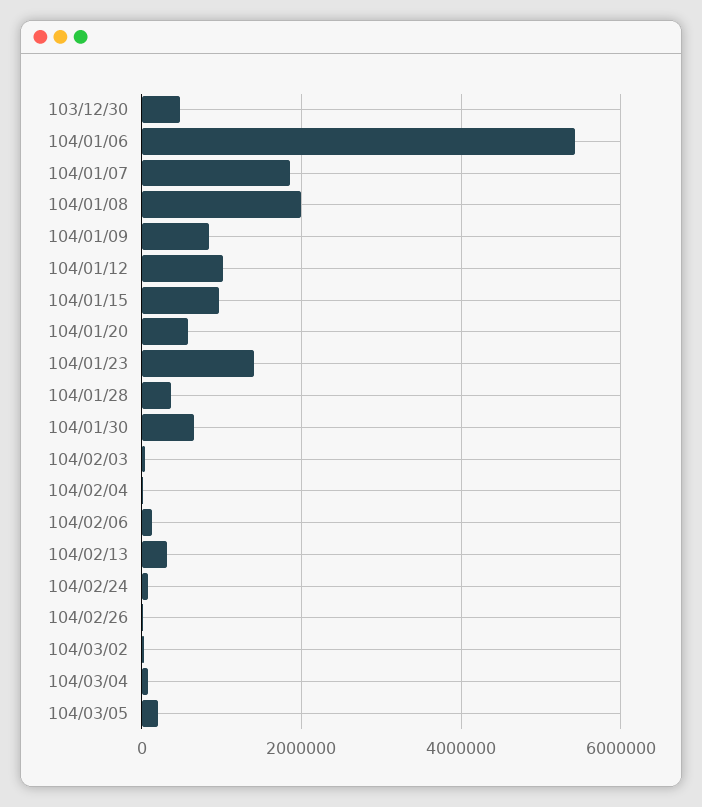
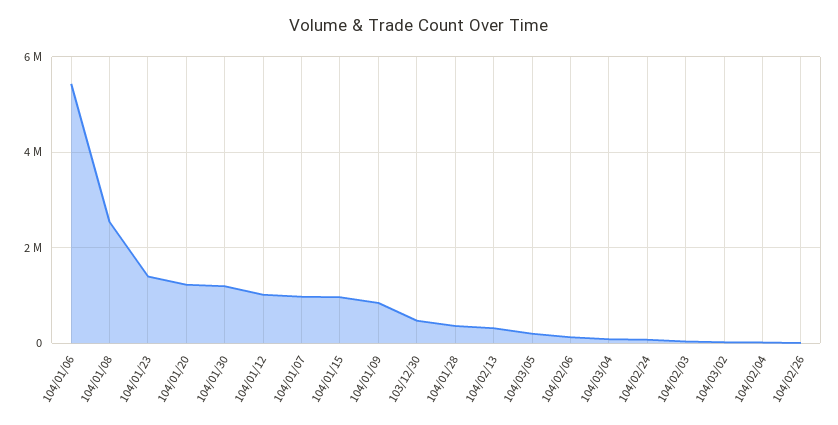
104/01/07: 1800000 -> 1000000
104/01/08: 2000000 -> 2600000
104/01/20: 600000 -> 1200000
104/01/30: 600000 -> 1200000

